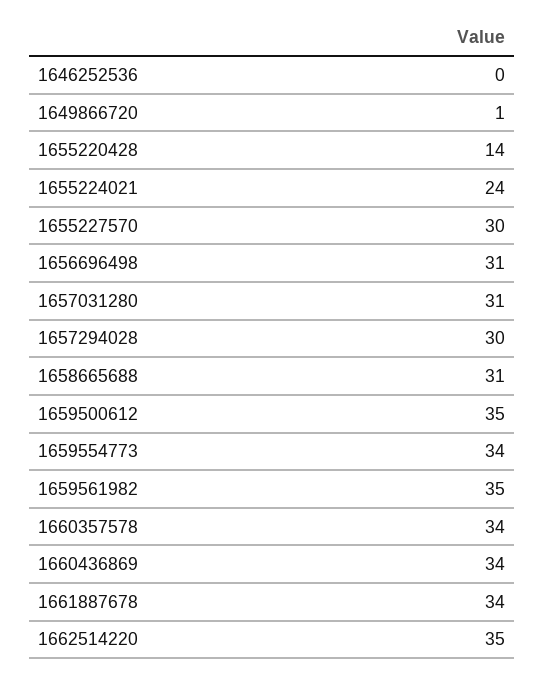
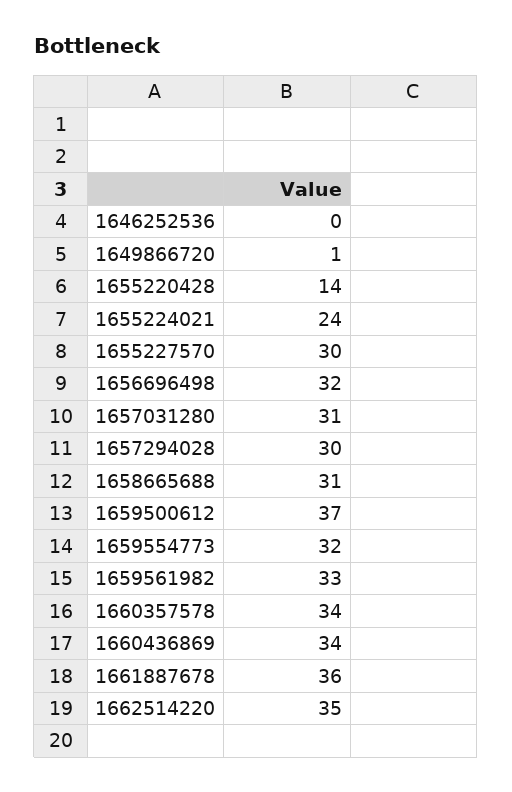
1656696498: 31 -> 32
1659500612: 35 -> 37
1659554773: 34 -> 32
1659561982: 35 -> 33
1661887678: 34 -> 36

